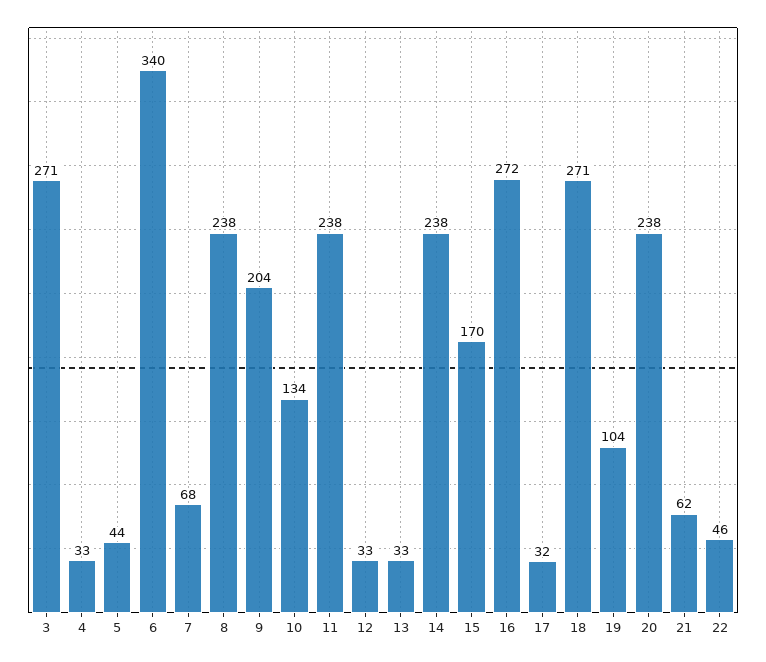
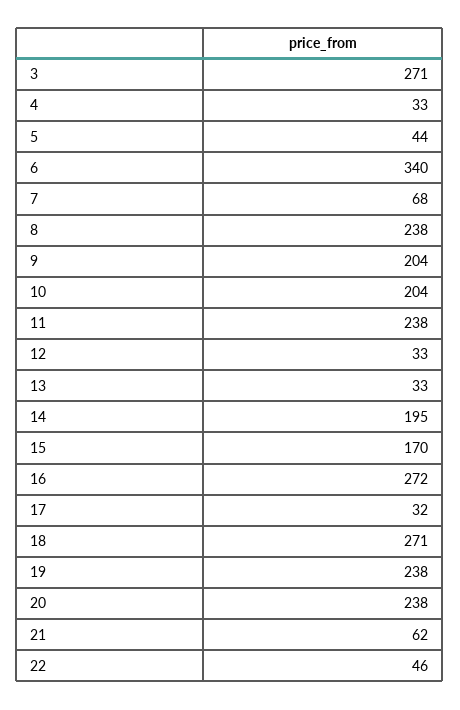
10: 134 -> 204
14: 238 -> 195
19: 104 -> 238

